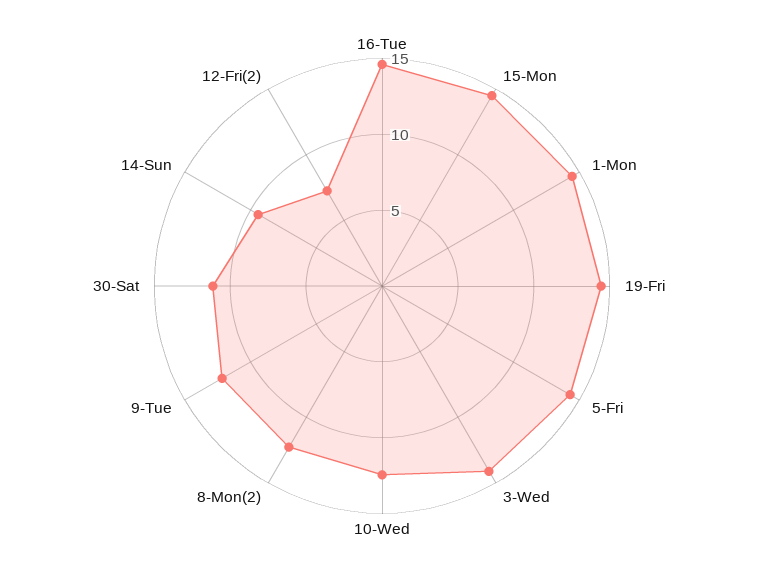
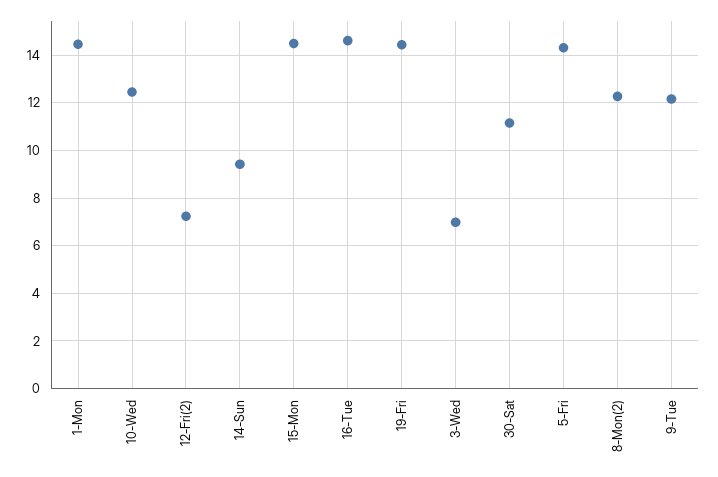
3-Wed: 14 -> 7

